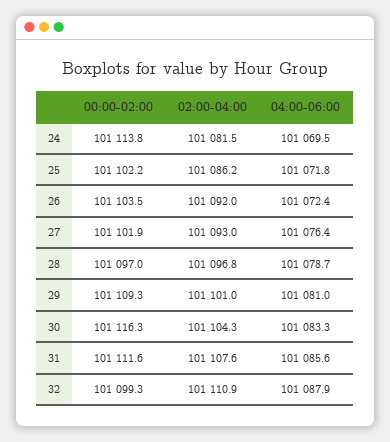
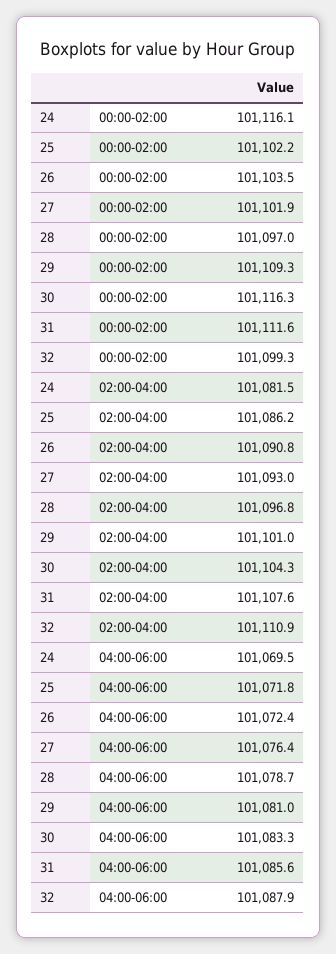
00:00-02:00, 24: 101113.8 -> 101116.1
02:00-04:00, 26: 101092 -> 101090.8

